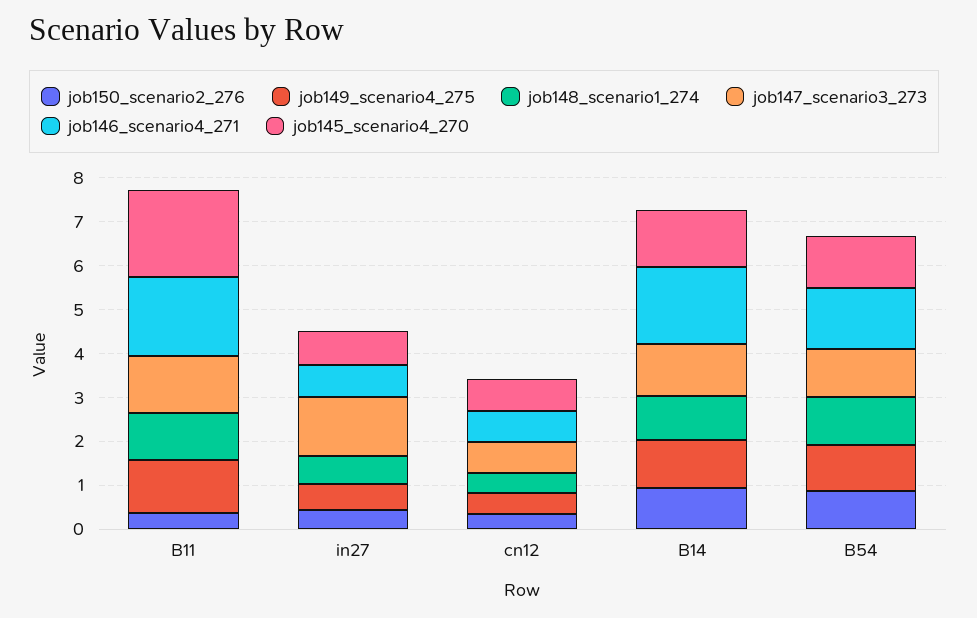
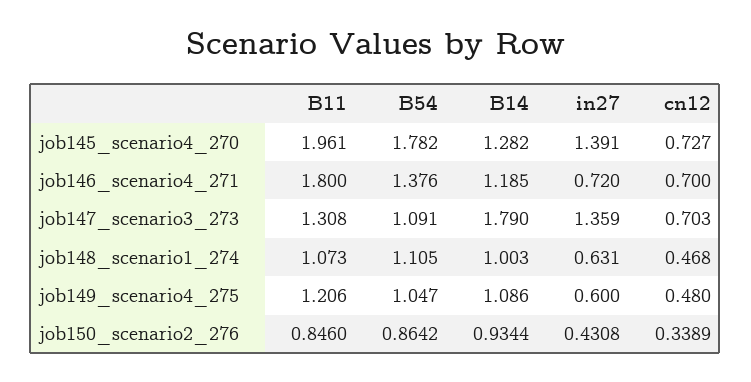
job150_scenario2_276, B11: 0.4 -> 0.846
job145_scenario4_270, in27: 0.8 -> 1.391
job147_scenario3_273, B14: 1.2 -> 1.79
job146_scenario4_271, B14: 1.8 -> 1.185
job145_scenario4_270, B54: 1.2 -> 1.782

